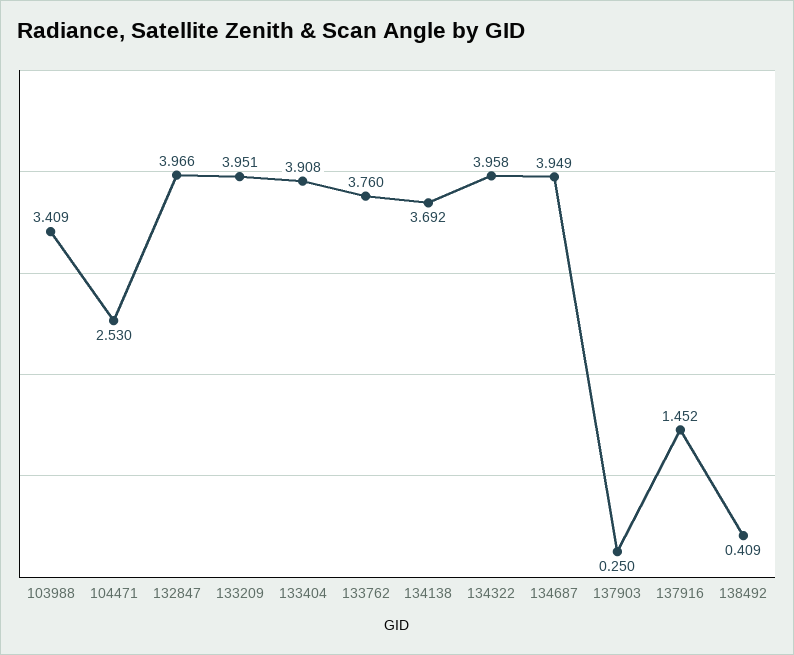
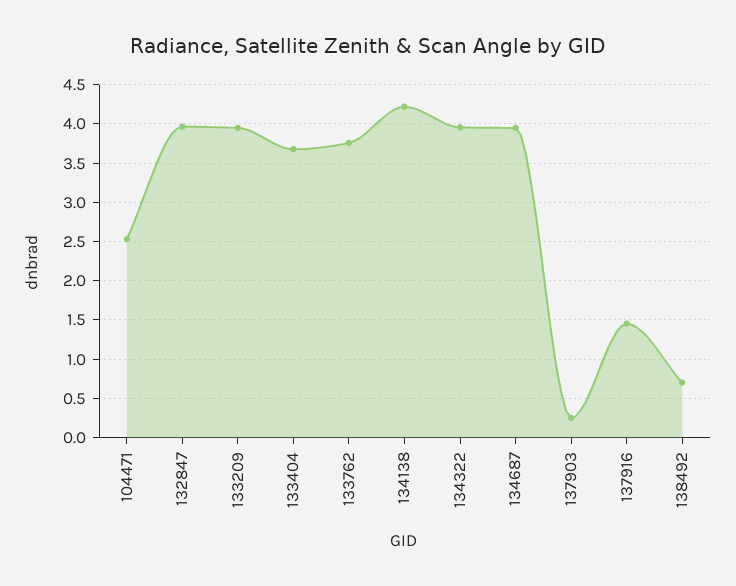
103988: 3.409 -> none
133404: 3.908 -> 3.7
134138: 3.692 -> 4.2
138492: 0.409 -> 0.7

